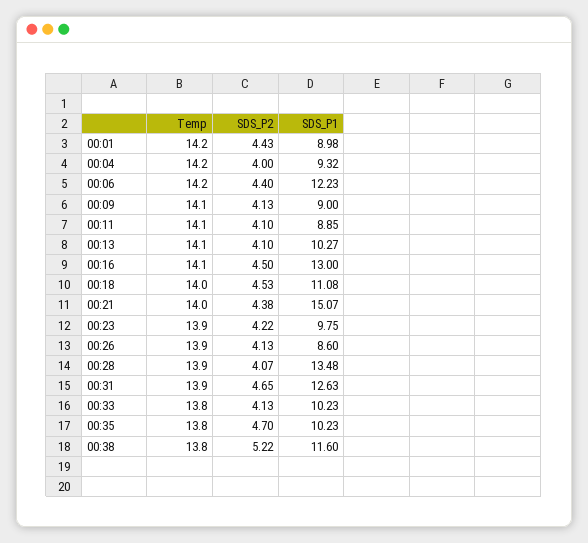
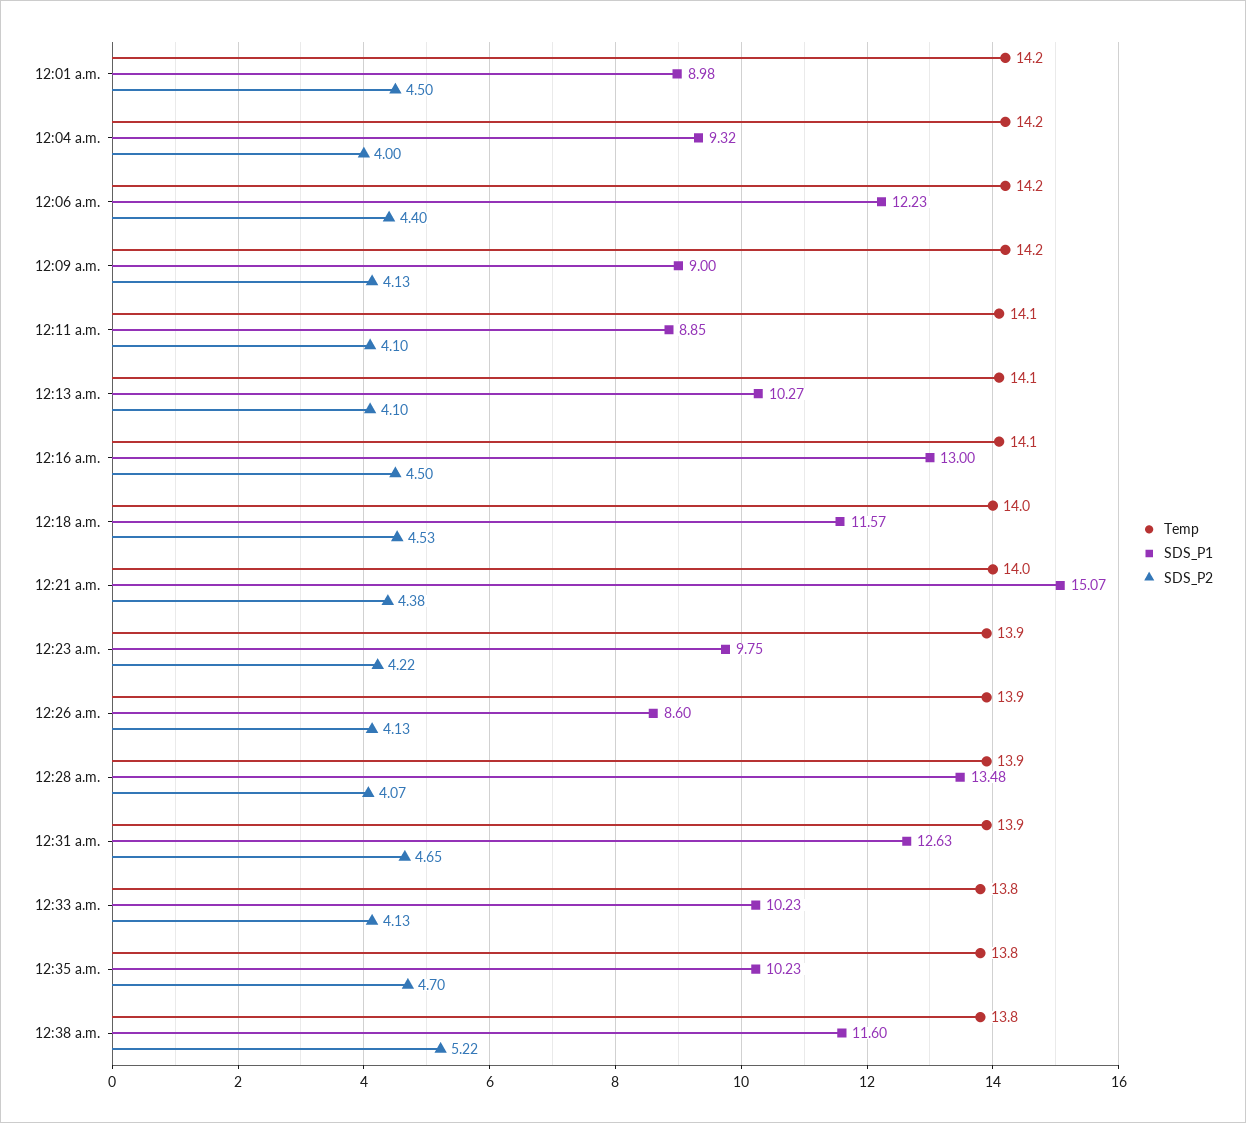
SDS_P2, 00:01: 4.43 -> 4.5
Temp, 00:09: 14.1 -> 14.2
SDS_P1, 00:18: 11.08 -> 11.57

